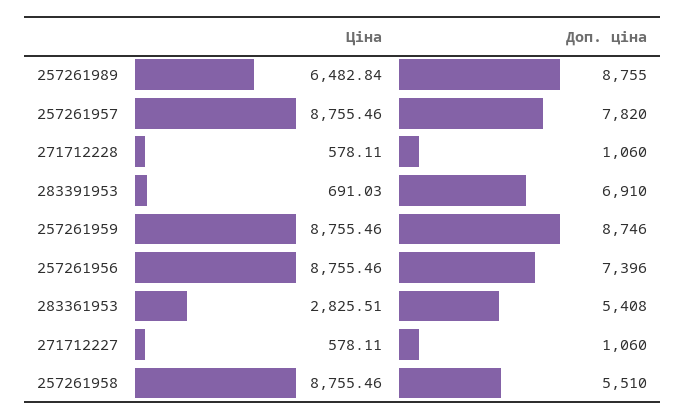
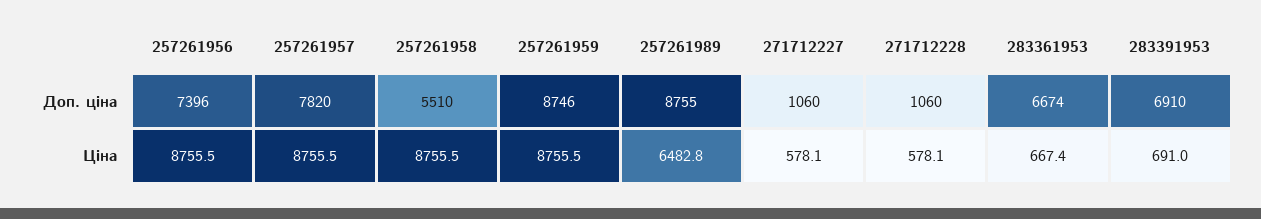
Ціна, 283361953: 2825.51 -> 667.4
Доп. ціна, 283361953: 5408 -> 6674

